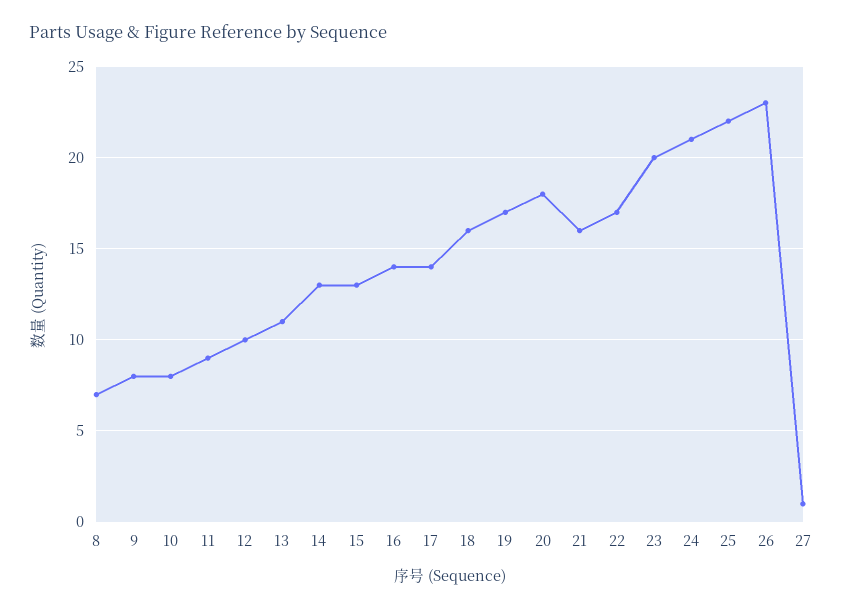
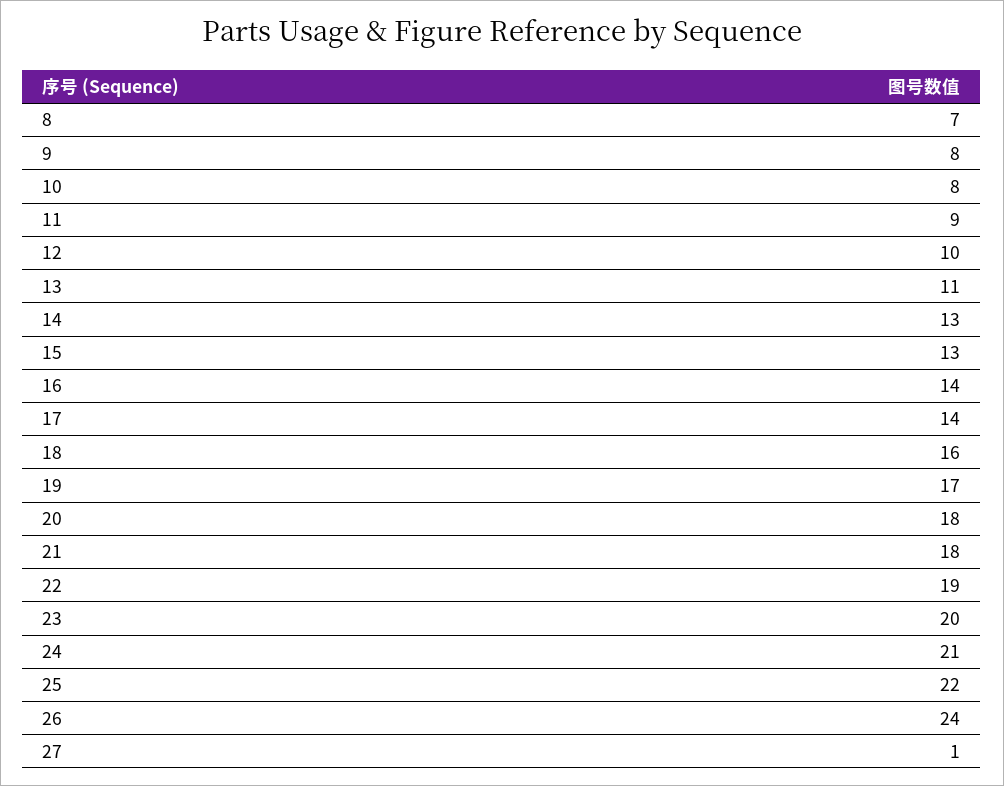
21: 16 -> 18
22: 17 -> 19
26: 23 -> 24

